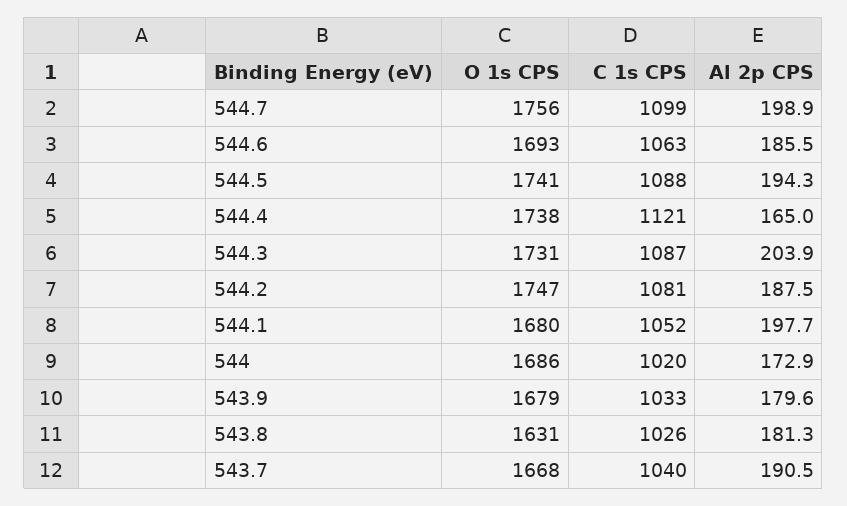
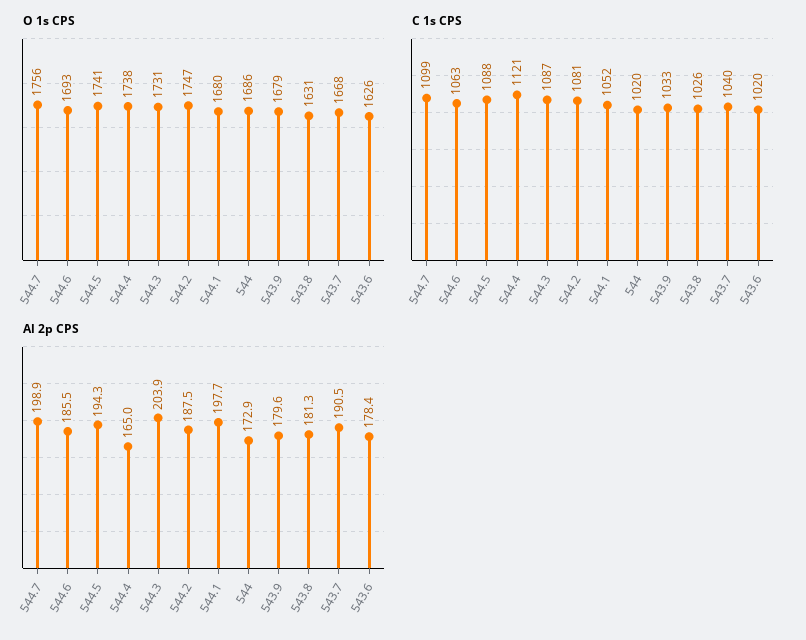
O 1s CPS, 543.6: none -> 1626
C 1s CPS, 543.6: none -> 1020
Al 2p CPS, 543.6: none -> 178.4

